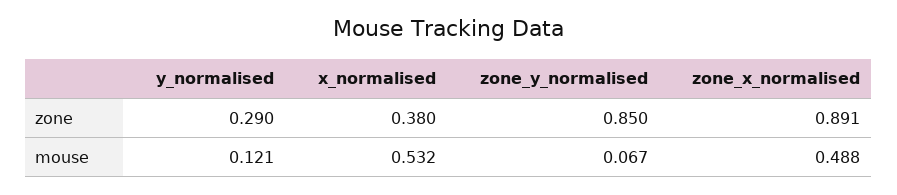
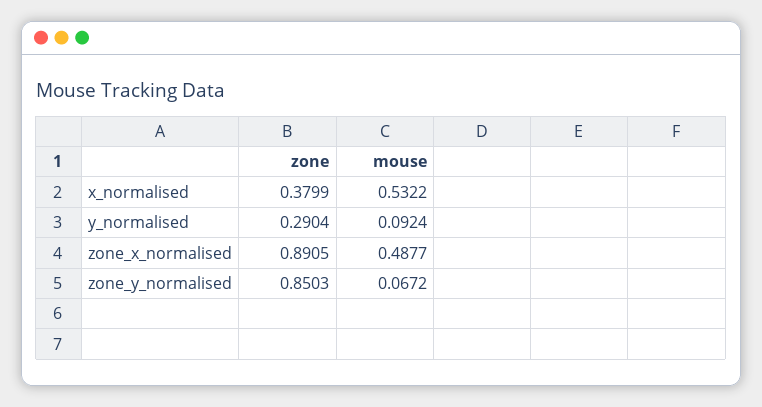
y_normalised, mouse: 0.121 -> 0.0924

